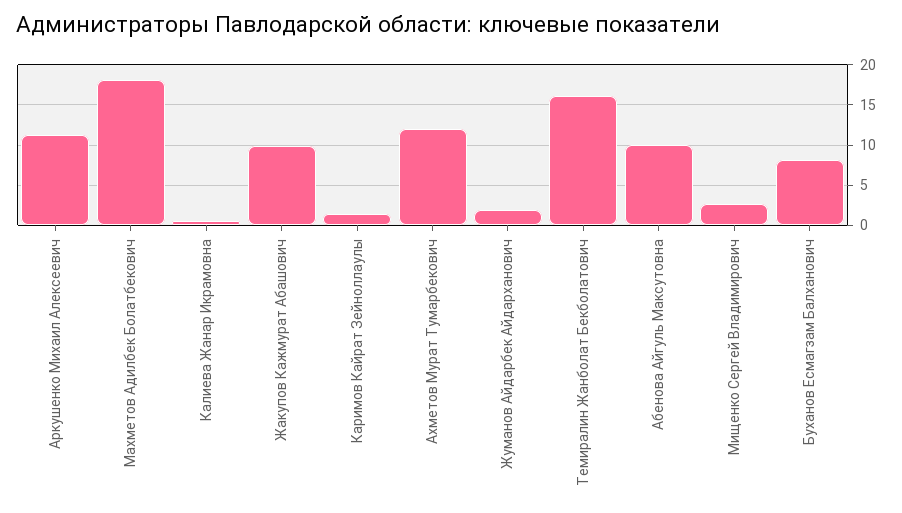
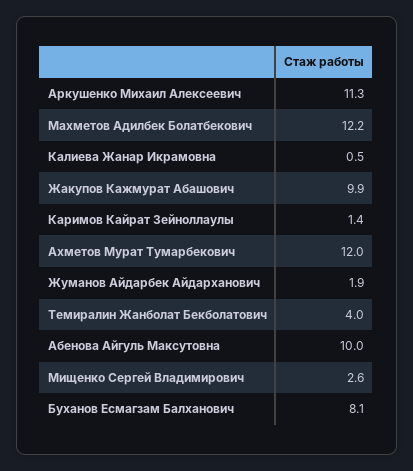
Махметов Адилбек Болатбекович: 18 -> 12.2
Темиралин Жанболат Бекболатович: 16 -> 4

